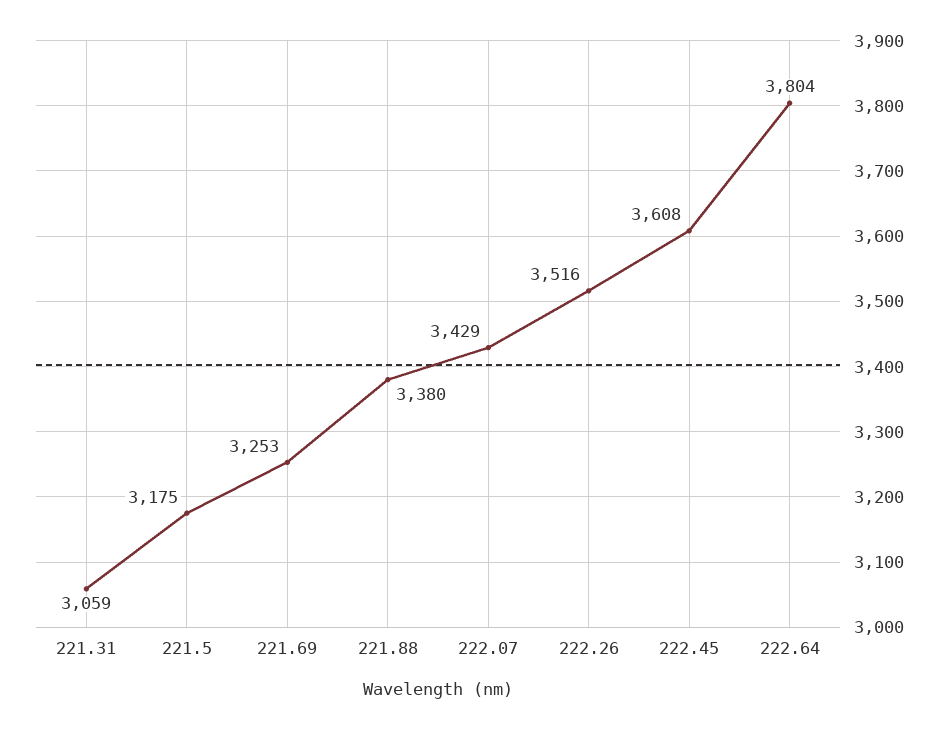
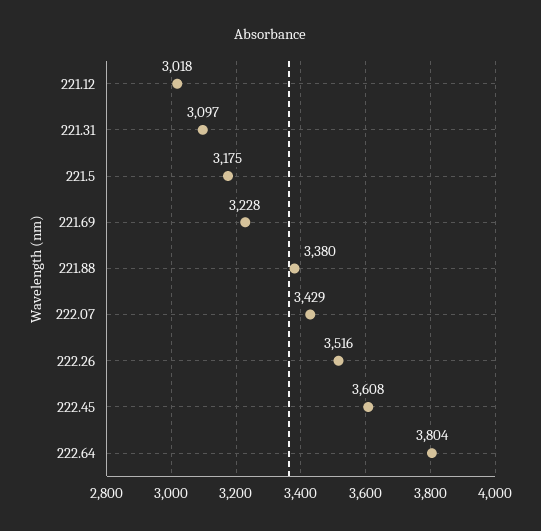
221.31: 3059 -> 3097
221.69: 3253 -> 3228
221.12: none -> 3018

